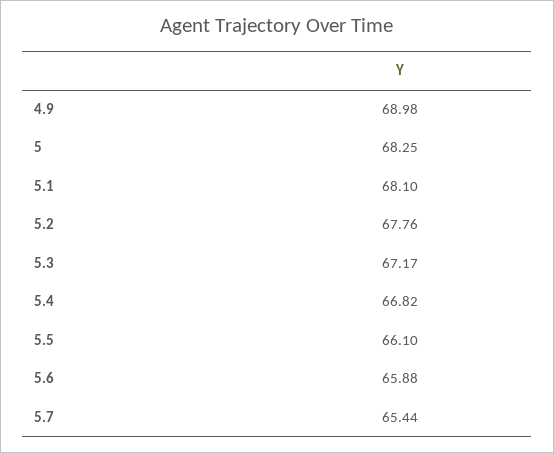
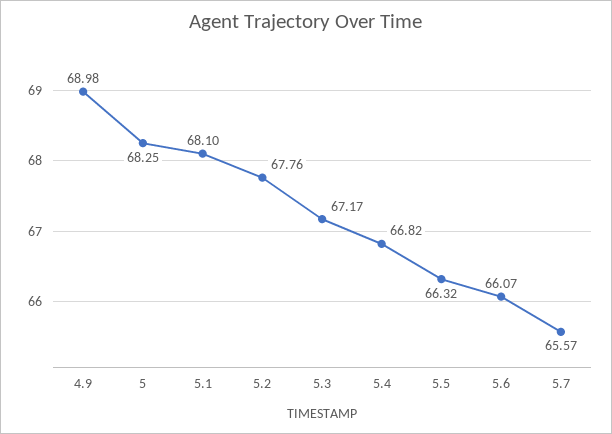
5.5: 66.1 -> 66.32
5.6: 65.88 -> 66.07
5.7: 65.44 -> 65.57

